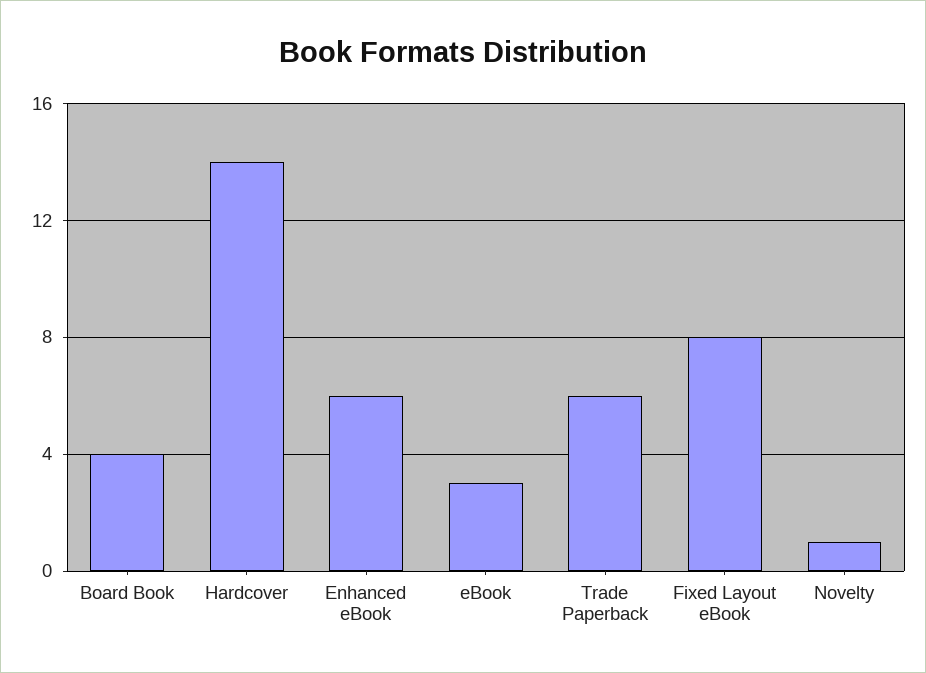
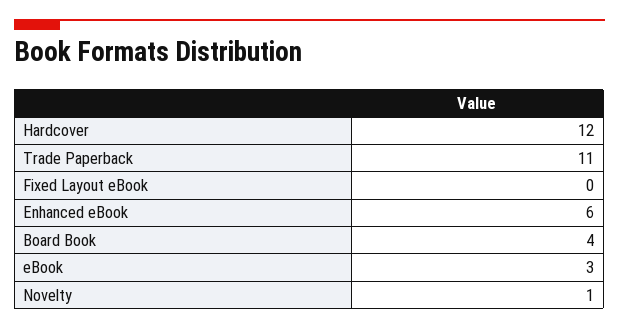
Hardcover: 14 -> 12
Trade Paperback: 6 -> 11
Fixed Layout eBook: 8 -> 0

